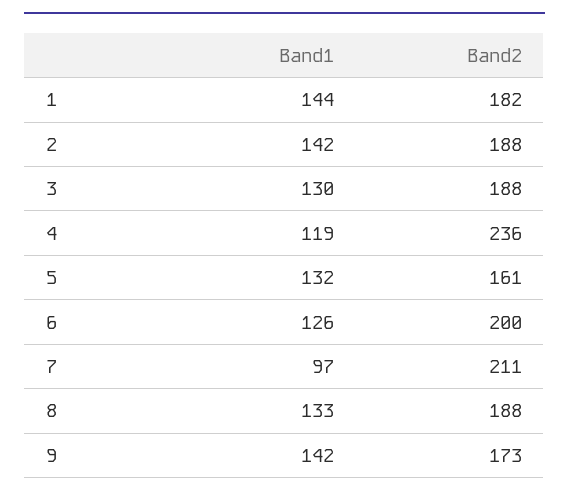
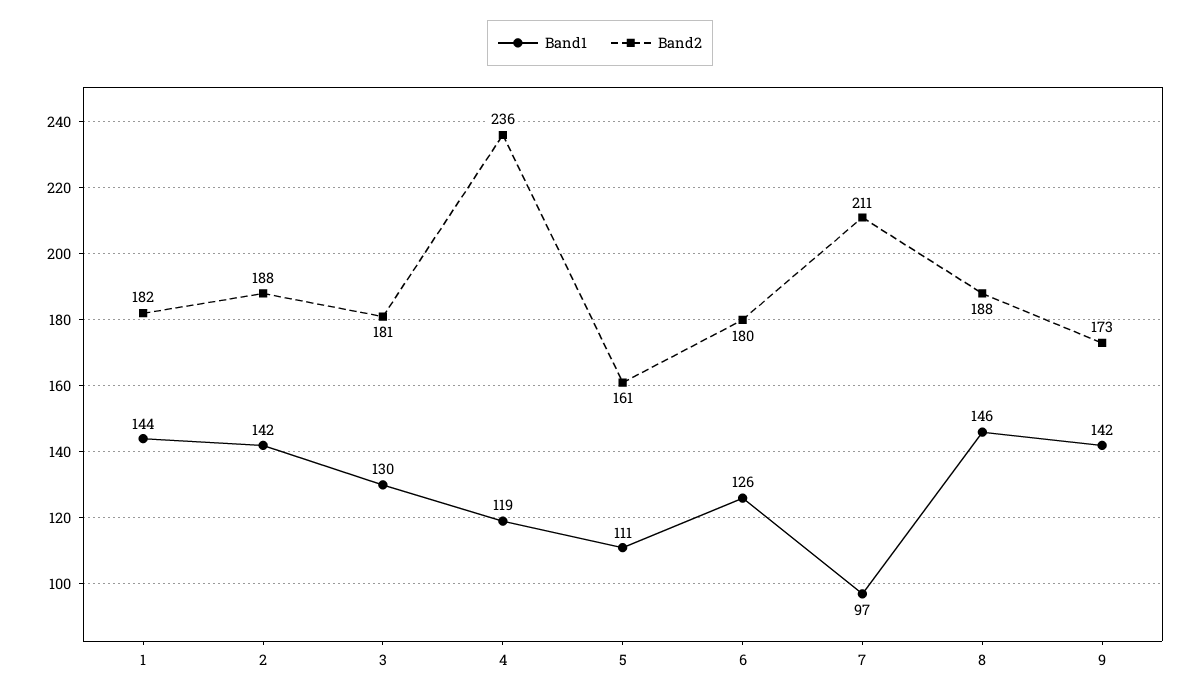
Band2, 3: 188 -> 181
Band1, 5: 132 -> 111
Band2, 6: 200 -> 180
Band1, 8: 133 -> 146

